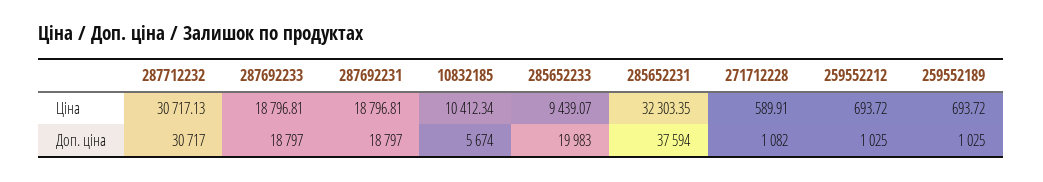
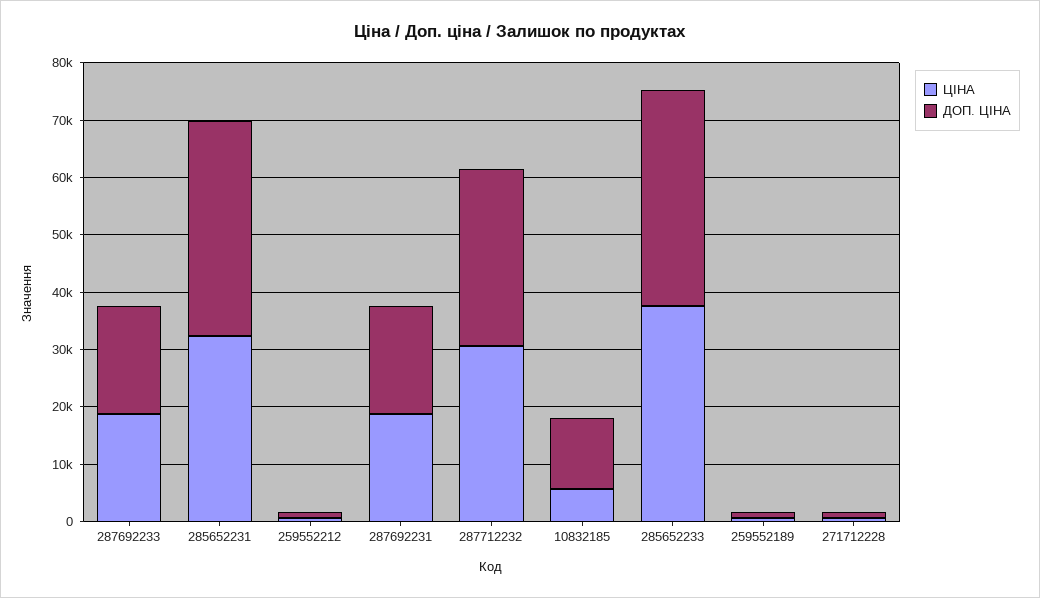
Ціна, 10832185: 10412.34 -> 6000
Ціна, 285652233: 9439.07 -> 38000
Доп. ціна, 10832185: 5674 -> 12000
Доп. ціна, 285652233: 19983 -> 38000

